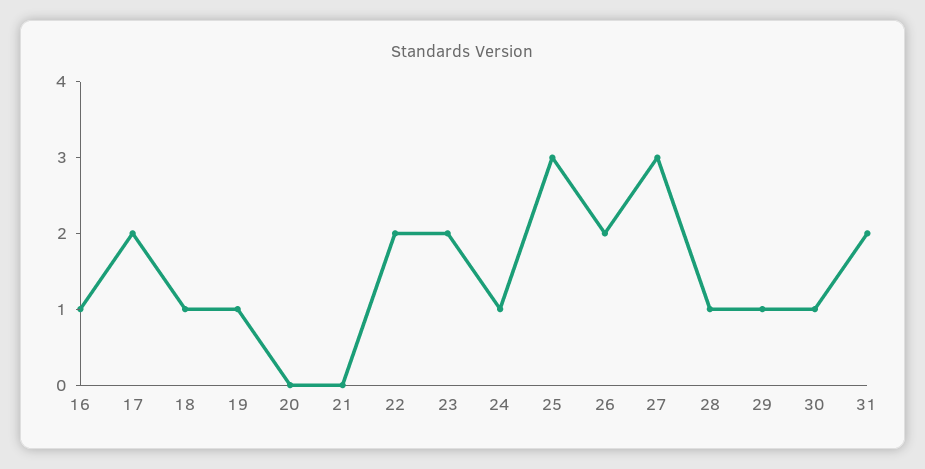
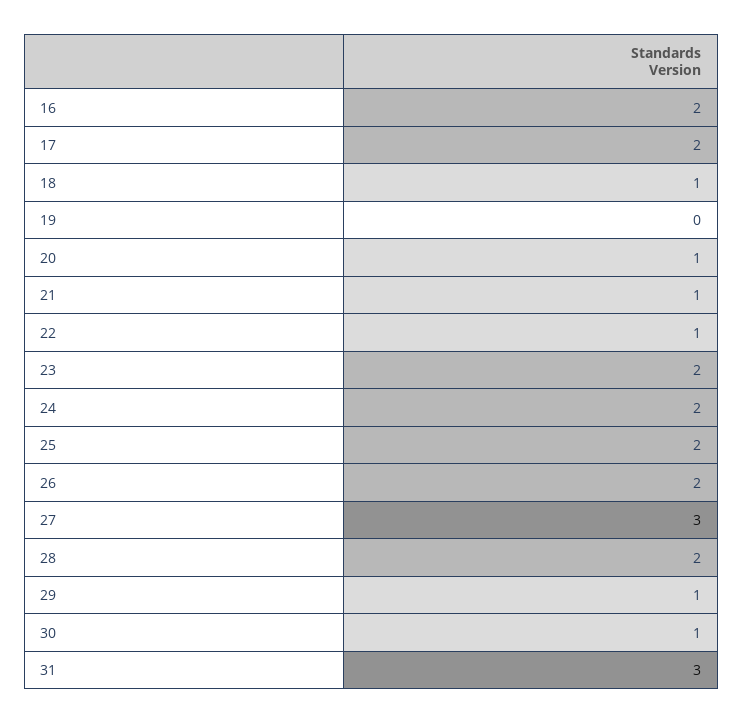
16: 1 -> 2
19: 1 -> 0
20: 0 -> 1
21: 0 -> 1
22: 2 -> 1
24: 1 -> 2
25: 3 -> 2
28: 1 -> 2
31: 2 -> 3

